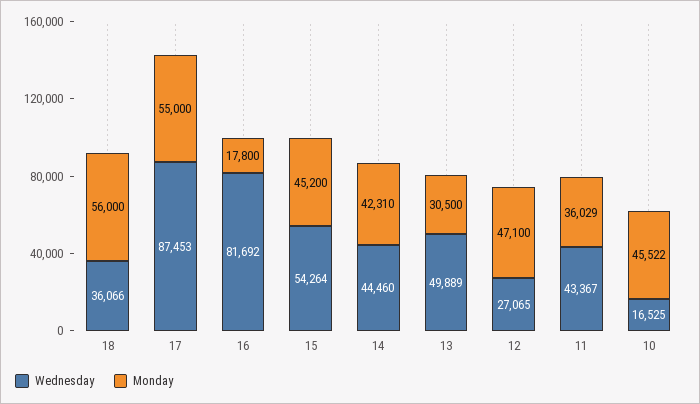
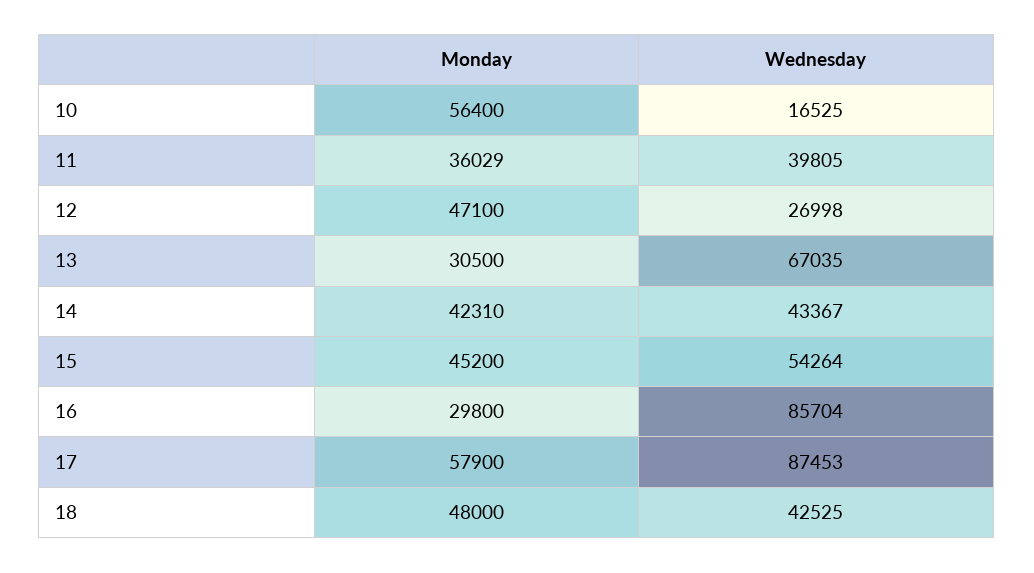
Wednesday, 18: 36066 -> 42525
Monday, 18: 56000 -> 48000
Monday, 17: 55000 -> 57900
Wednesday, 16: 81692 -> 85704
Monday, 16: 17800 -> 29800
Wednesday, 14: 44460 -> 43367
Wednesday, 13: 49889 -> 67035
Wednesday, 12: 27065 -> 26998
Wednesday, 11: 43367 -> 39805
Monday, 10: 45522 -> 56400

